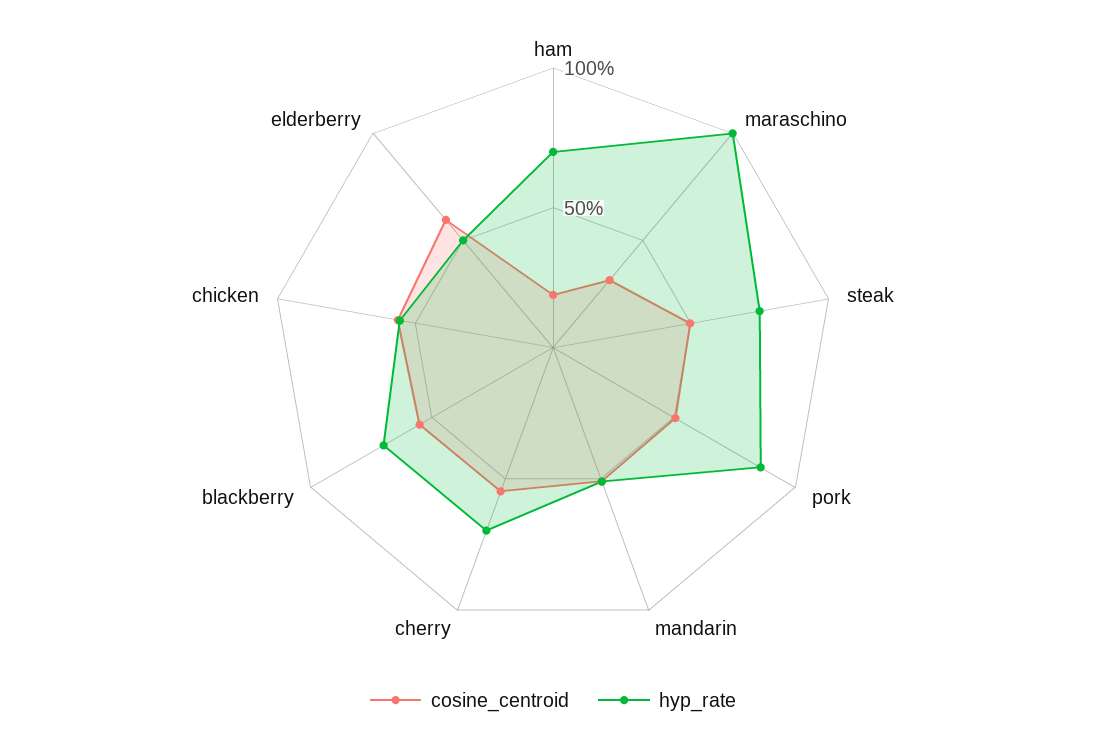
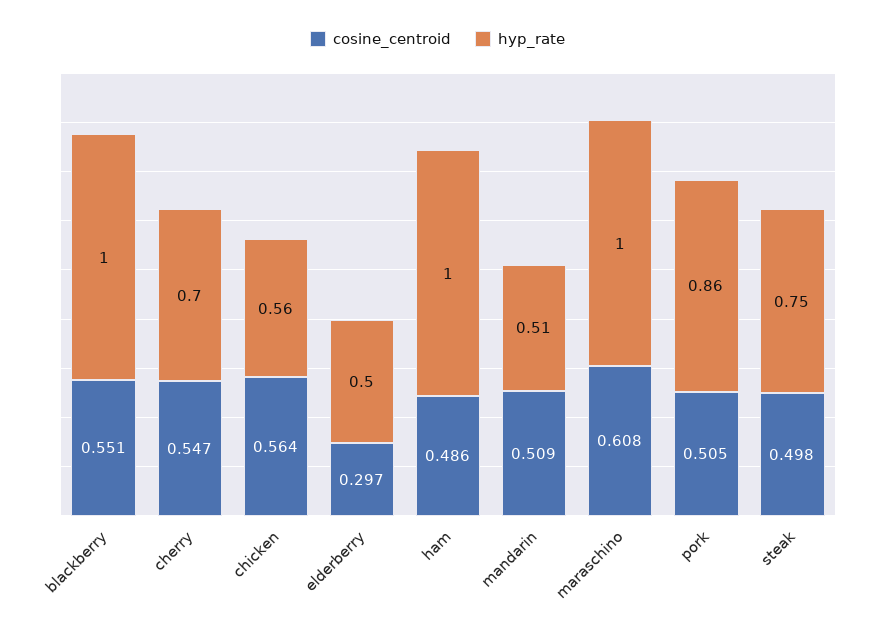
cosine_centroid, ham: 0.2 -> 0.486
hyp_rate, ham: 0.7 -> 1
cosine_centroid, maraschino: 0.3 -> 0.608
hyp_rate, blackberry: 0.7 -> 1
cosine_centroid, elderberry: 0.6 -> 0.297

